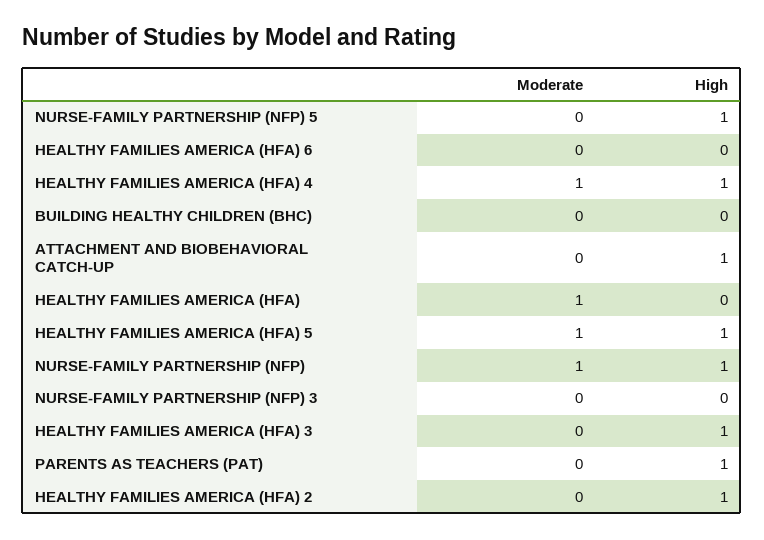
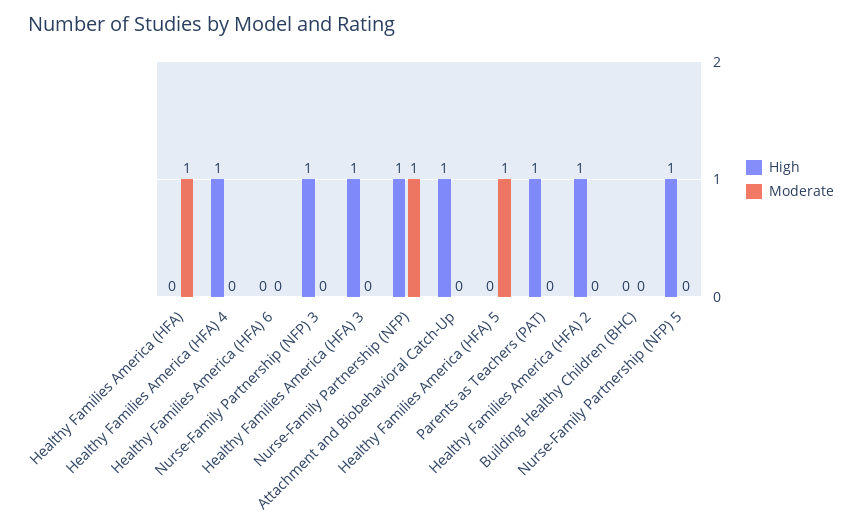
Moderate, HEALTHY FAMILIES AMERICA (HFA) 4: 1 -> 0
High, HEALTHY FAMILIES AMERICA (HFA) 5: 1 -> 0
High, NURSE-FAMILY PARTNERSHIP (NFP) 3: 0 -> 1

